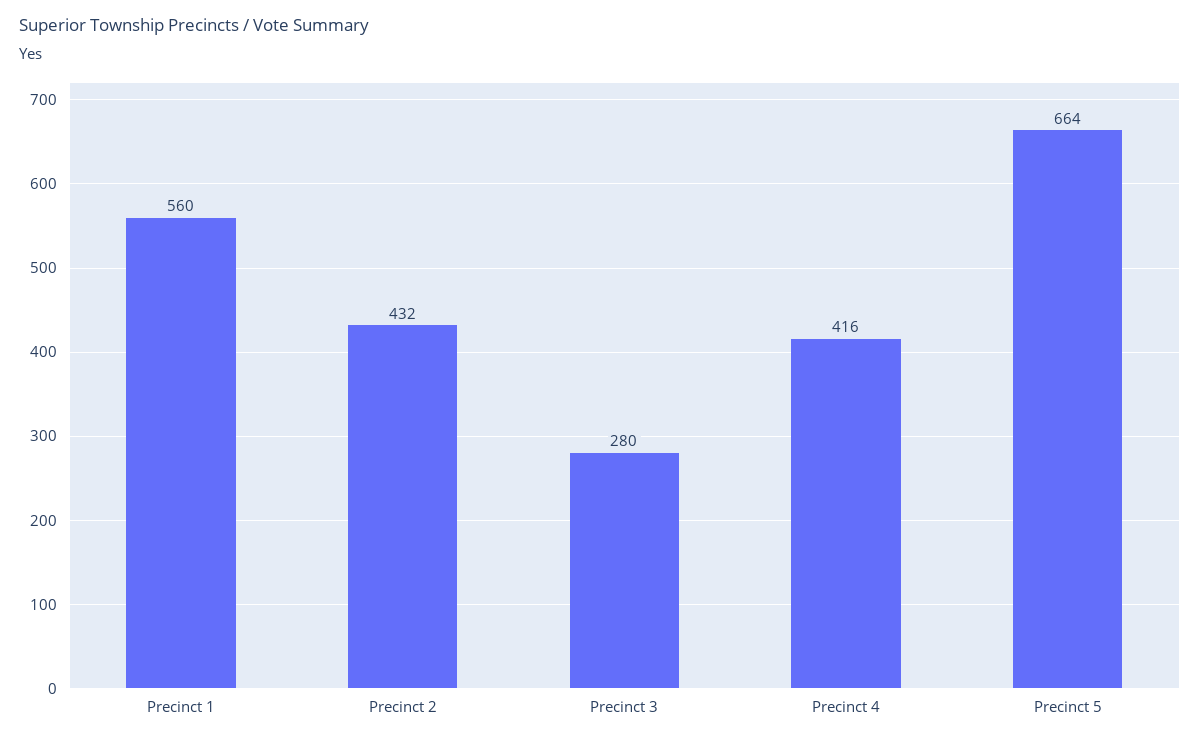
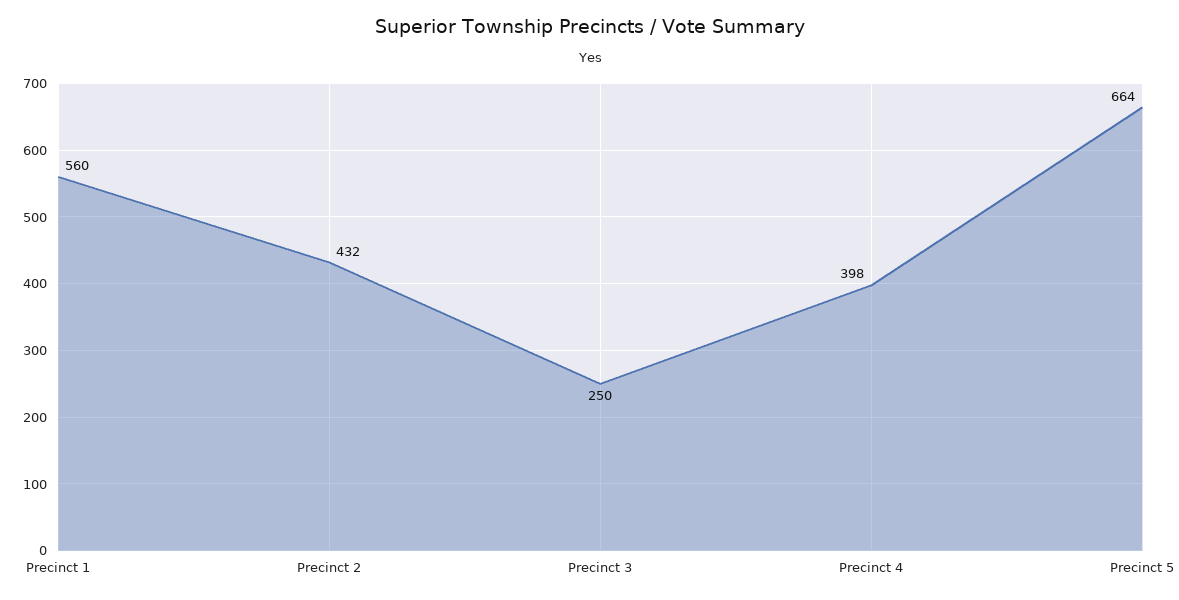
Precinct 3: 280 -> 250
Precinct 4: 416 -> 398

